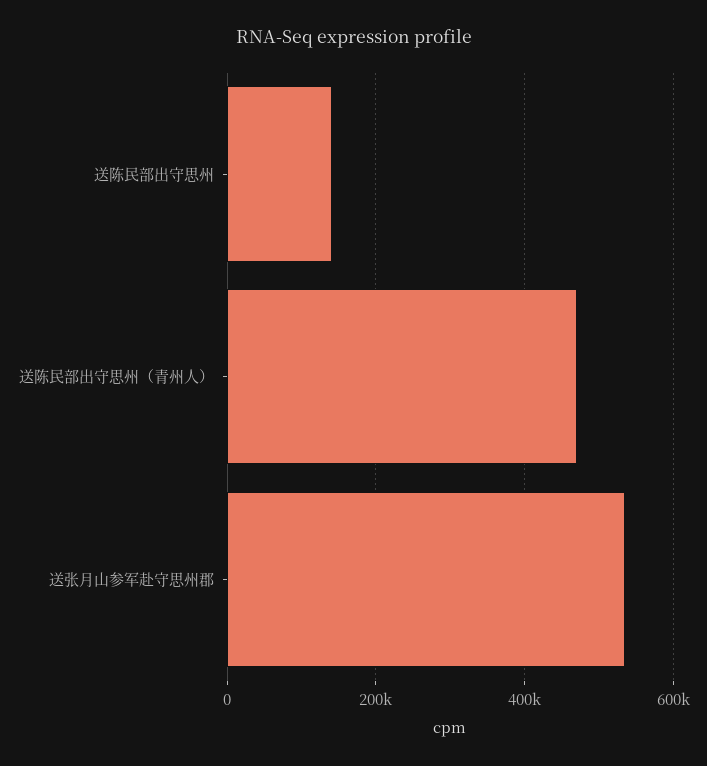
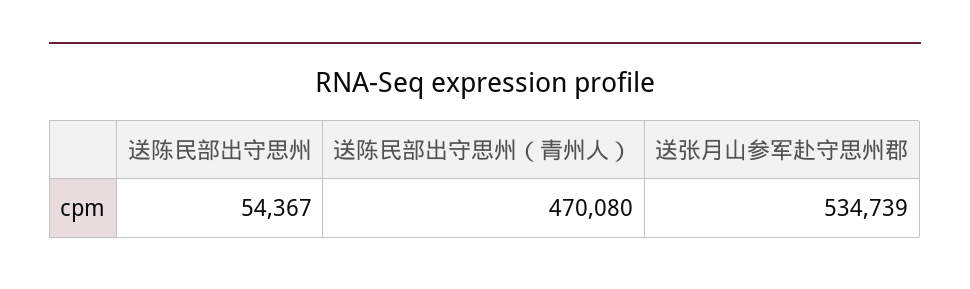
送陈民部出守思州: 140000 -> 54367

